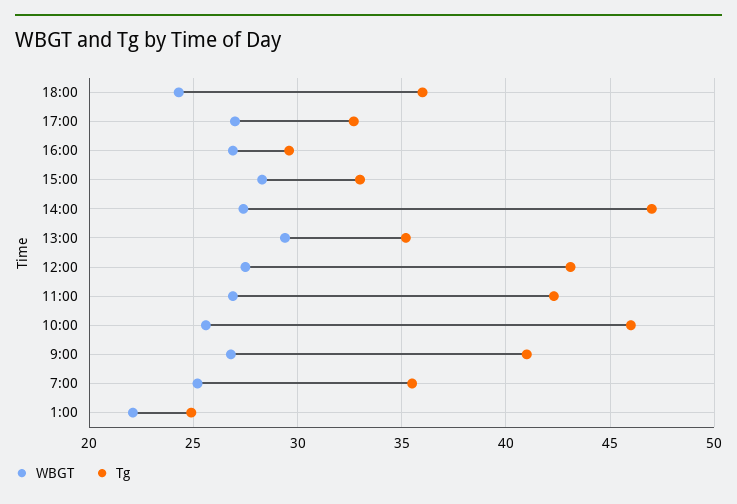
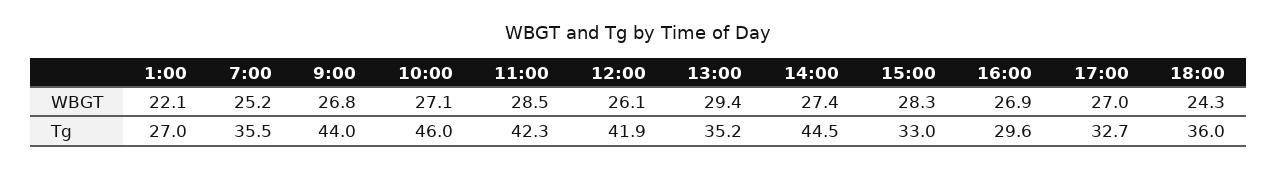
Tg, 14:00: 47 -> 44.5
WBGT, 12:00: 27.5 -> 26.1
Tg, 12:00: 43 -> 41.9
WBGT, 11:00: 27 -> 28.5
WBGT, 10:00: 25.5 -> 27.1
Tg, 9:00: 41 -> 44
Tg, 1:00: 25 -> 27

